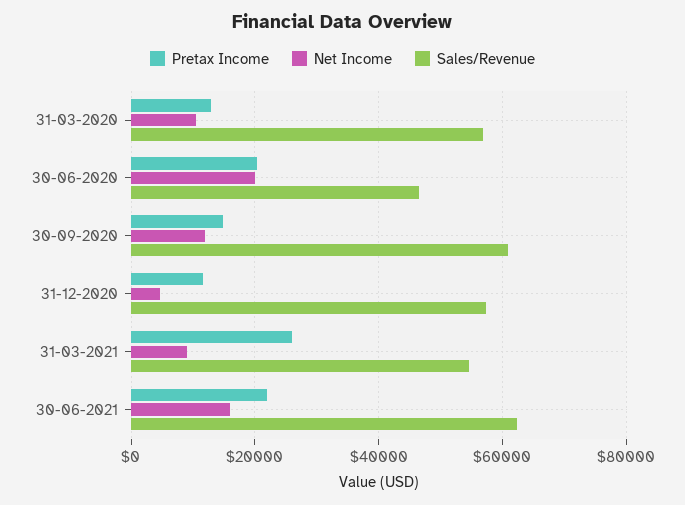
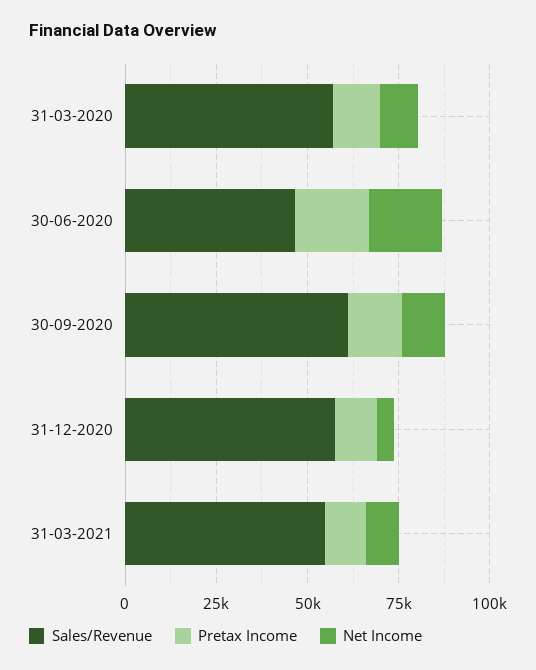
Pretax Income, 31-03-2021: 26000 -> 10000
Pretax Income, 30-06-2021: 22000 -> none
Net Income, 30-06-2021: 16000 -> none
Sales/Revenue, 30-06-2021: 62000 -> none

